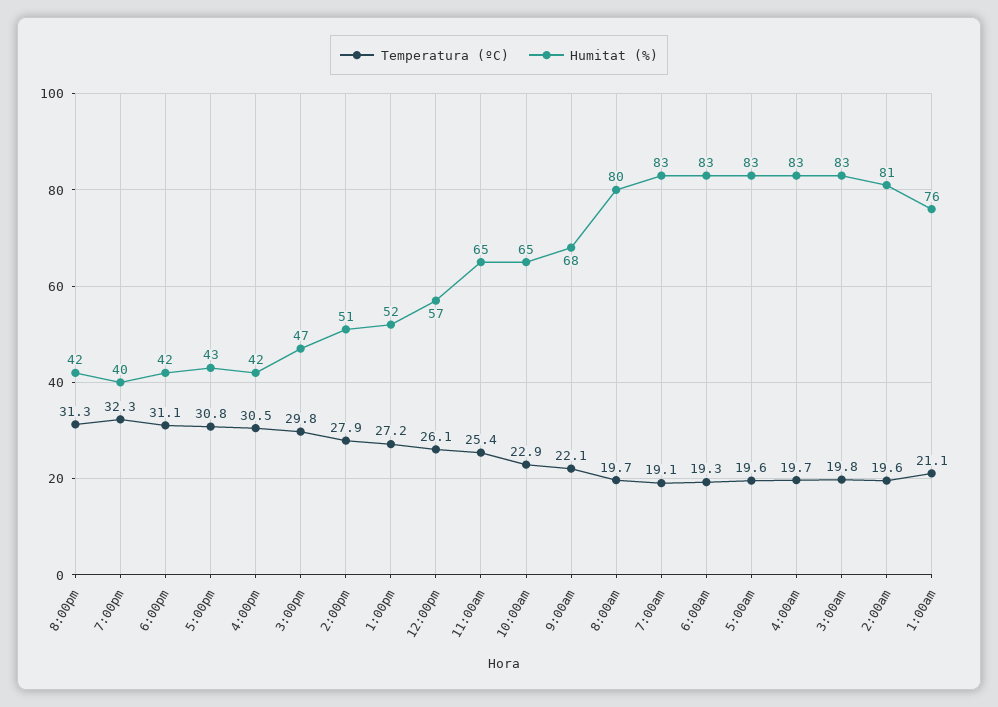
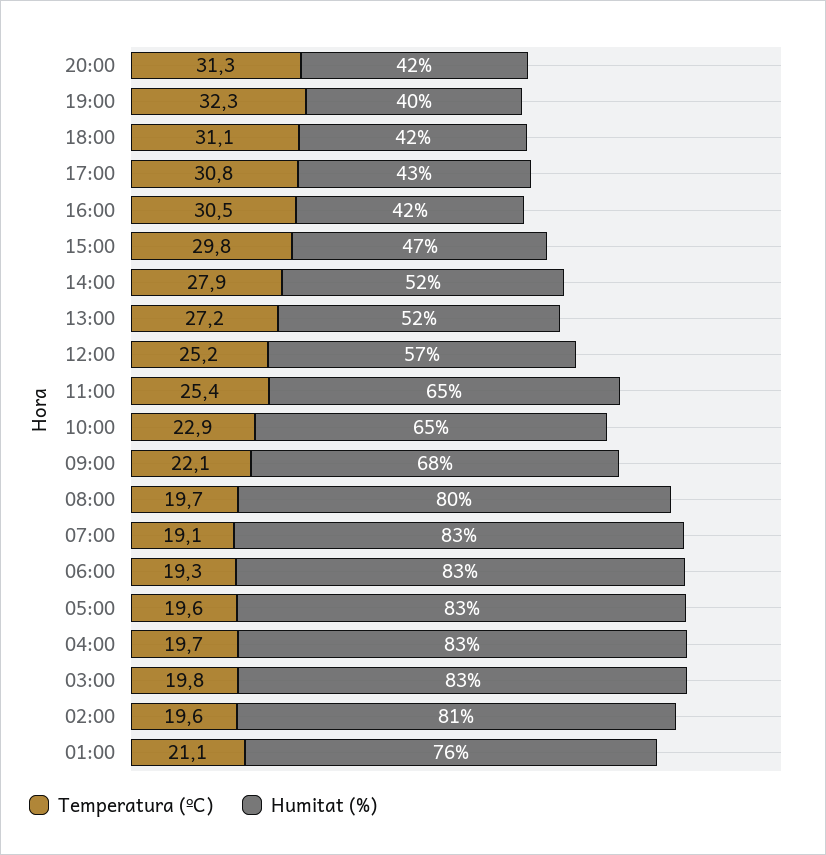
Humitat (%), 2:00pm: 51 -> 52
Temperatura (ºC), 12:00pm: 26.1 -> 25.2

